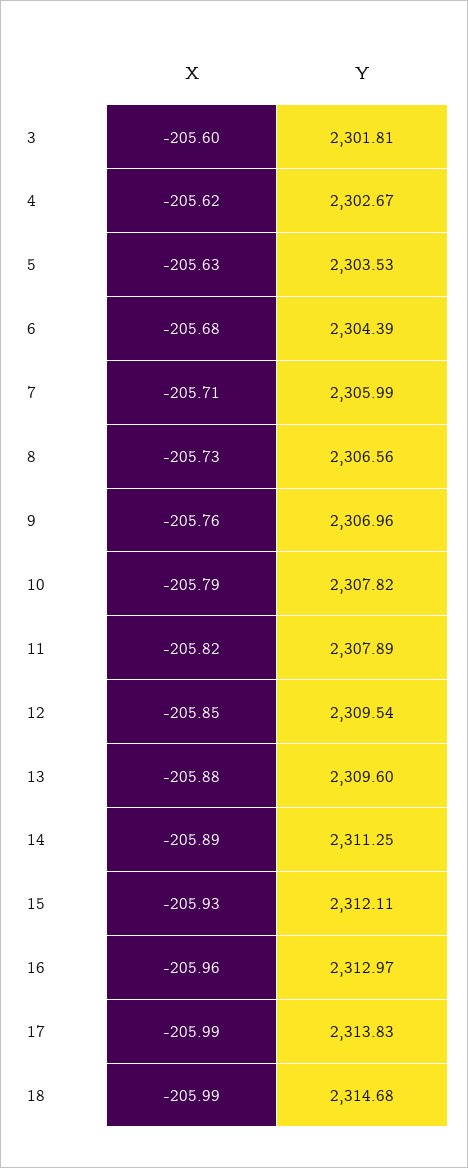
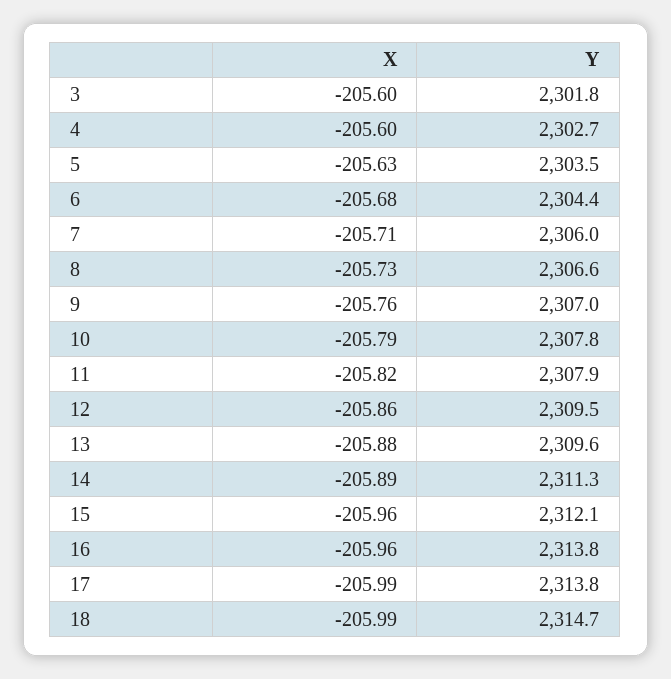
X, 4: -205.62 -> -205.6
X, 12: -205.85 -> -205.86
X, 15: -205.93 -> -205.96
Y, 16: 2312.97 -> 2313.8

